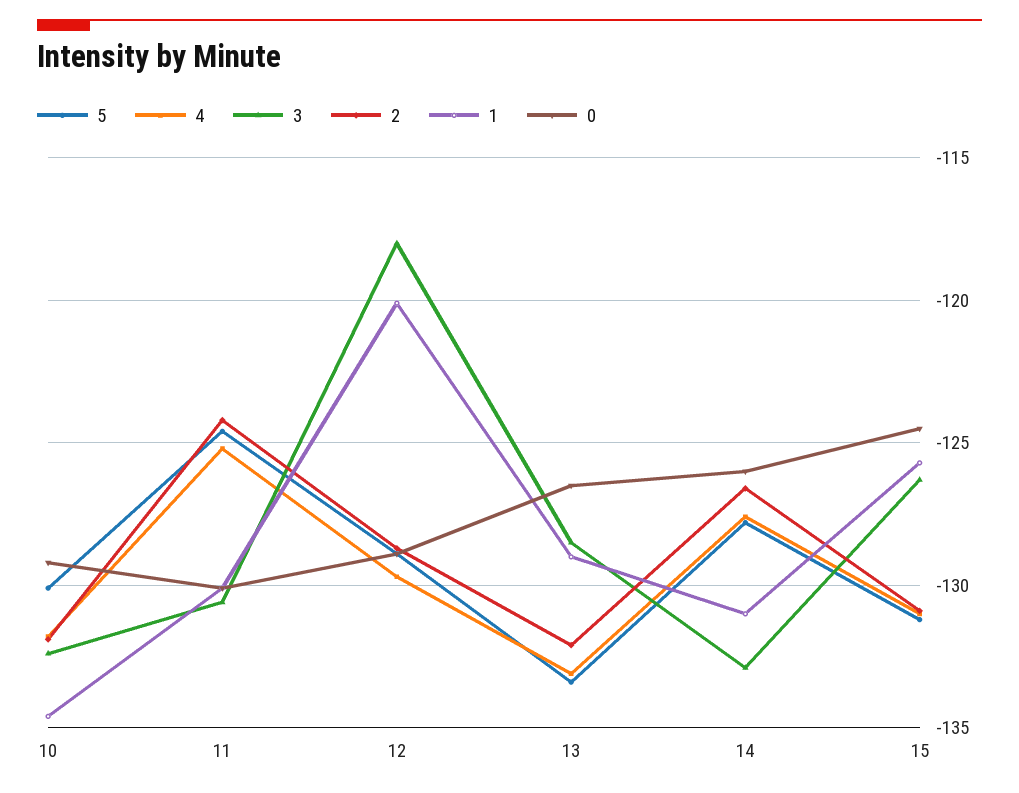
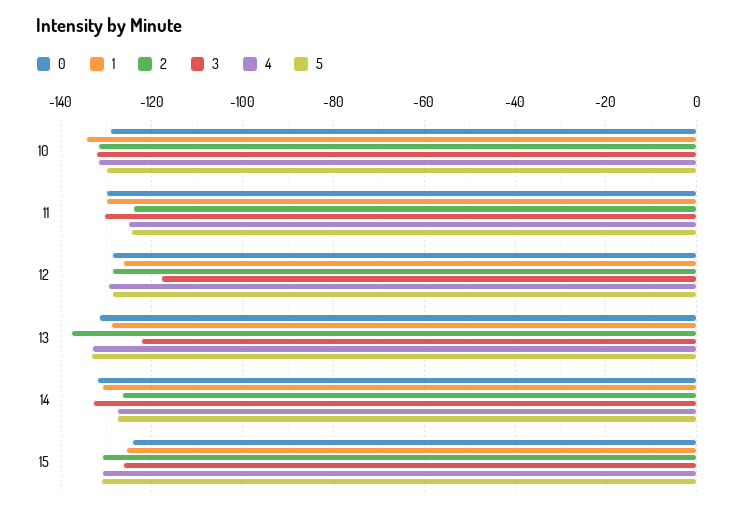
1, 12: -120 -> -126
3, 13: -128.5 -> -122
2, 13: -132 -> -138
0, 13: -126.5 -> -132
0, 14: -126 -> -132

